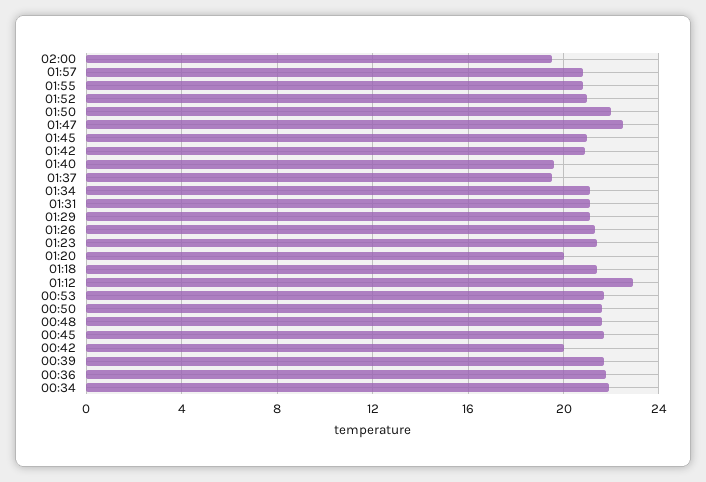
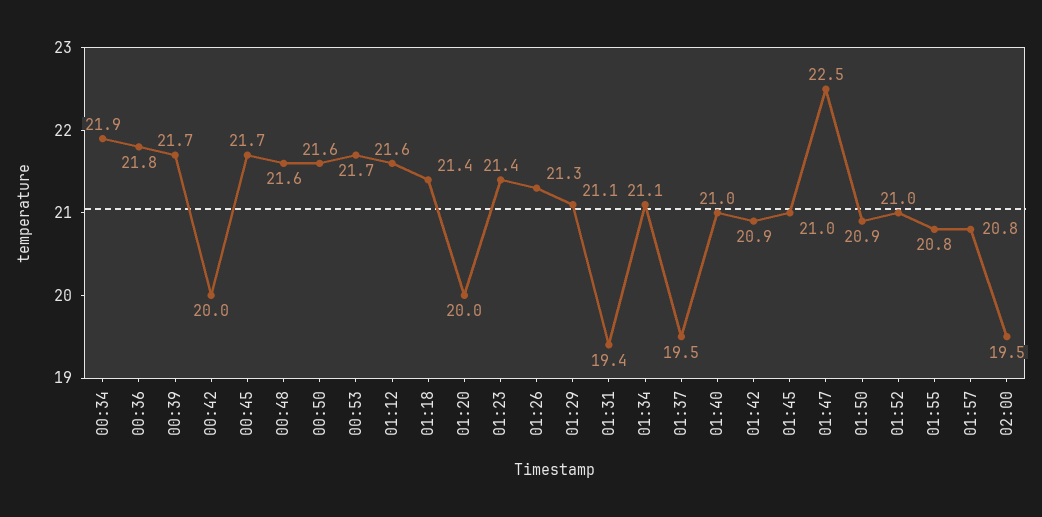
01:50: 22 -> 20.9
01:40: 19.5 -> 21
01:31: 21 -> 19.4
01:12: 23 -> 21.6

